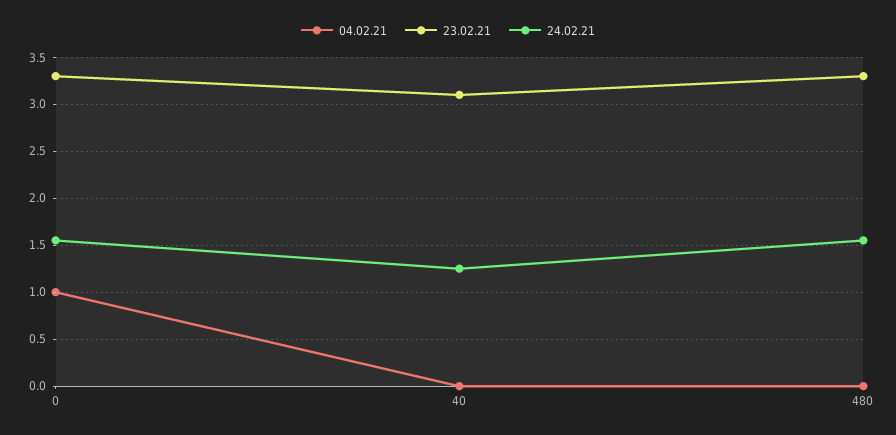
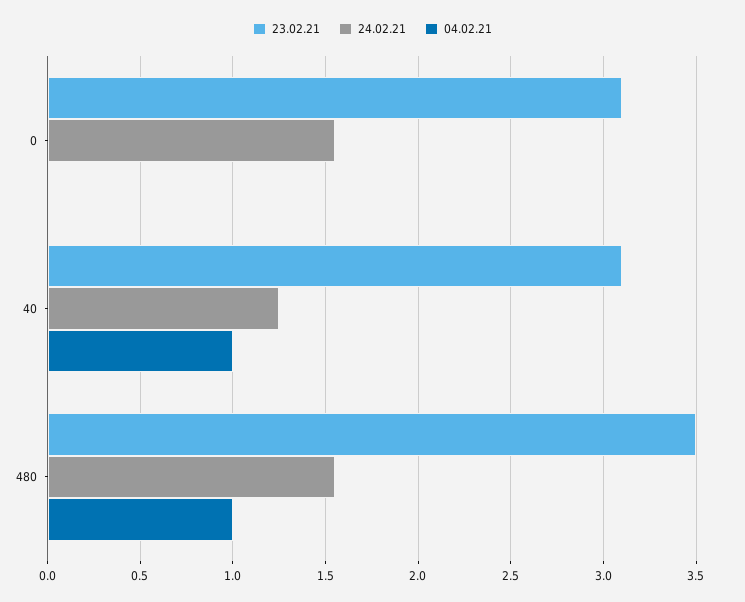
04.02.21, 0: 1 -> 0
23.02.21, 0: 3.3 -> 3.1
04.02.21, 40: 0 -> 1
04.02.21, 480: 0 -> 1
23.02.21, 480: 3.3 -> 3.5

